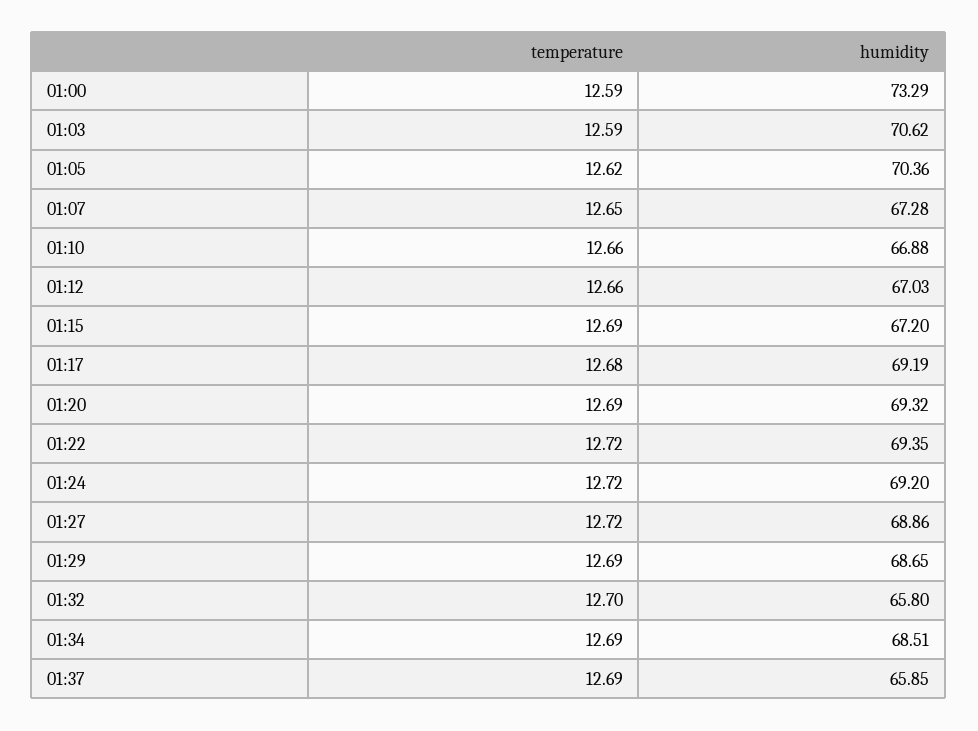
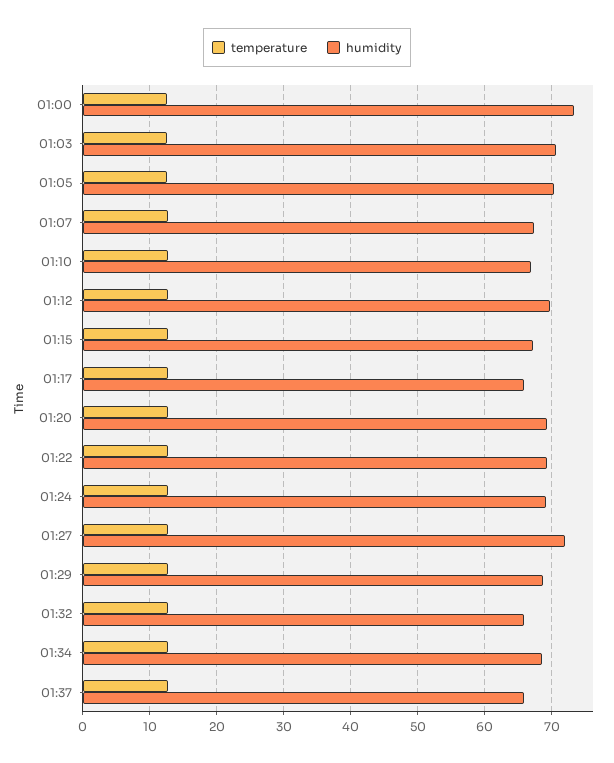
humidity, 01:12: 67.03 -> 70
humidity, 01:17: 69.19 -> 66
humidity, 01:27: 68.86 -> 72

